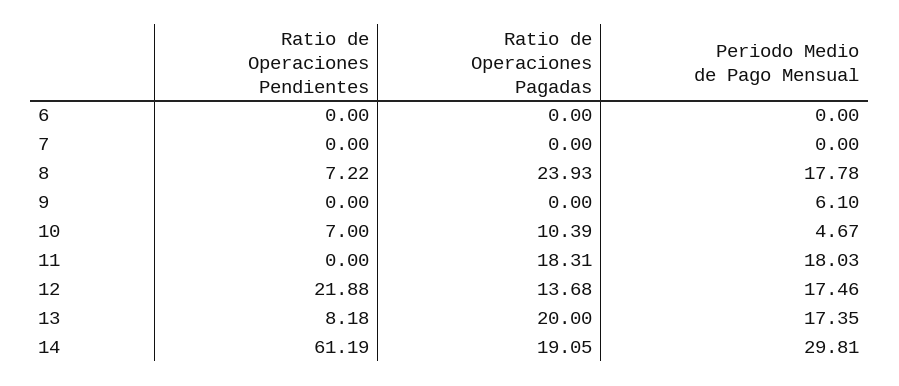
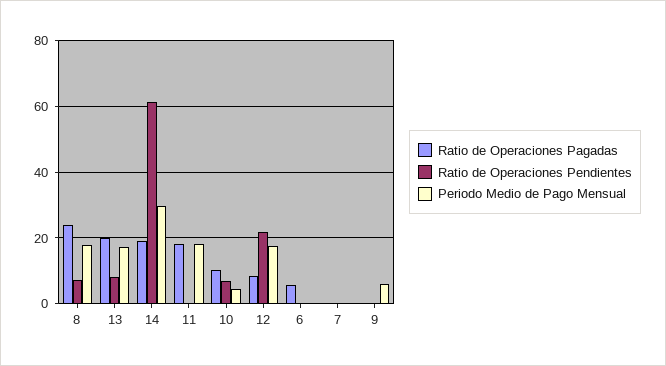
Ratio de Operaciones Pagadas, 6: 0 -> 6
Ratio de Operaciones Pagadas, 12: 13.68 -> 8

